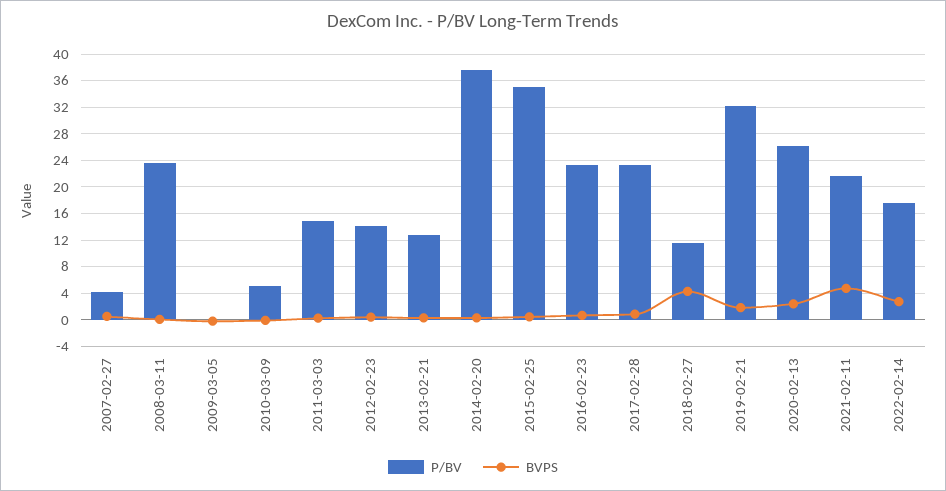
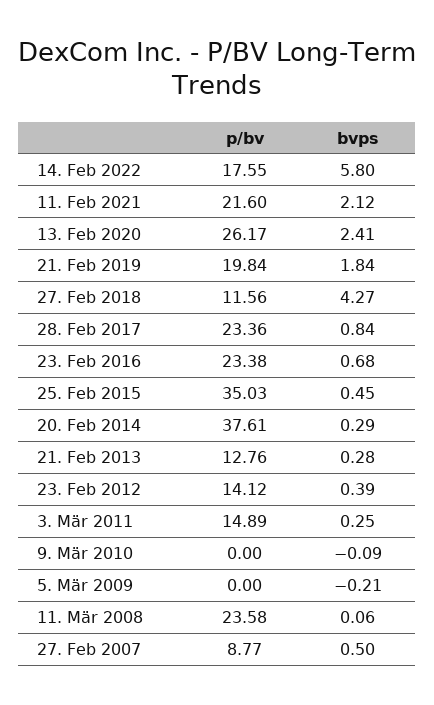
P/BV, 2007-02-27: 4 -> 8.77
P/BV, 2010-03-09: 5 -> 0
P/BV, 2019-02-21: 32 -> 19.84
BVPS, 2021-02-11: 5 -> 2.12
BVPS, 2022-02-14: 3 -> 5.8

